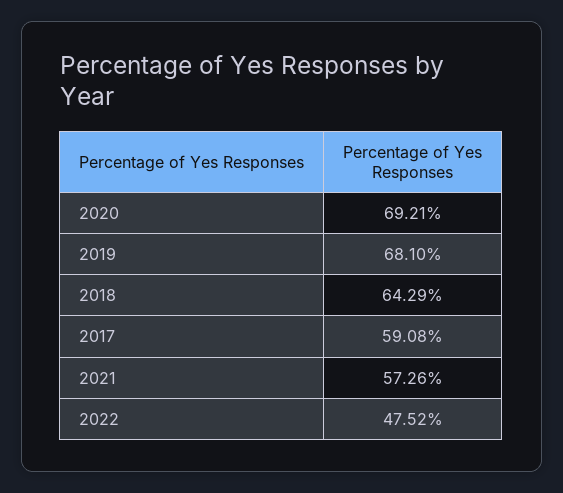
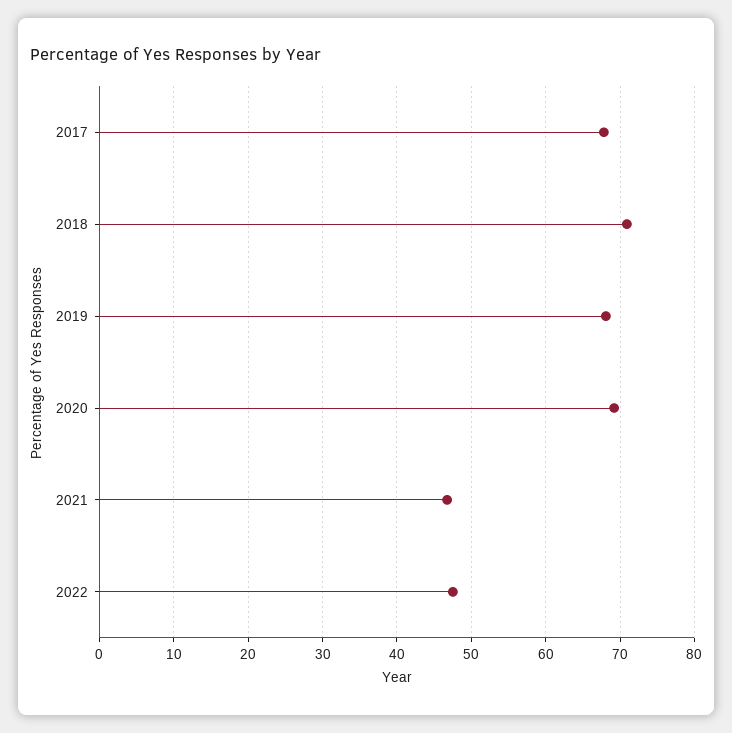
2018: 64.29 -> 71
2017: 59.08 -> 68
2021: 57.26 -> 47

